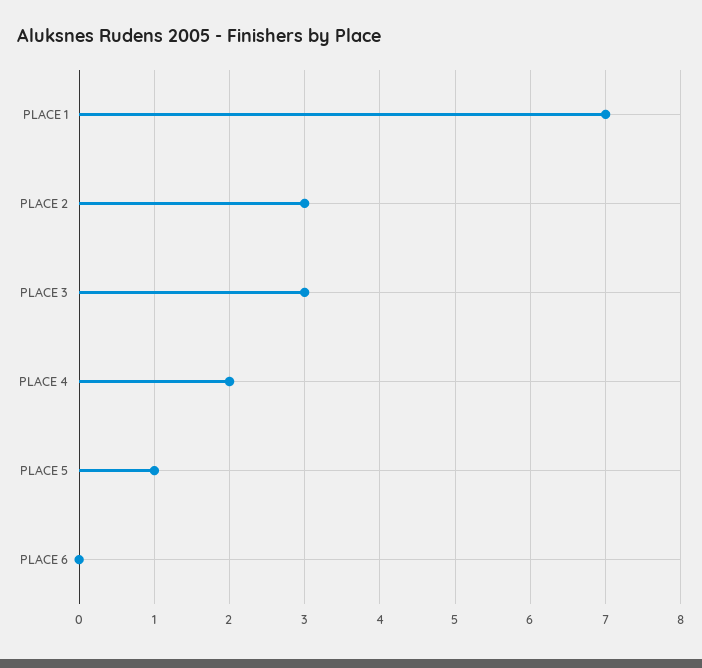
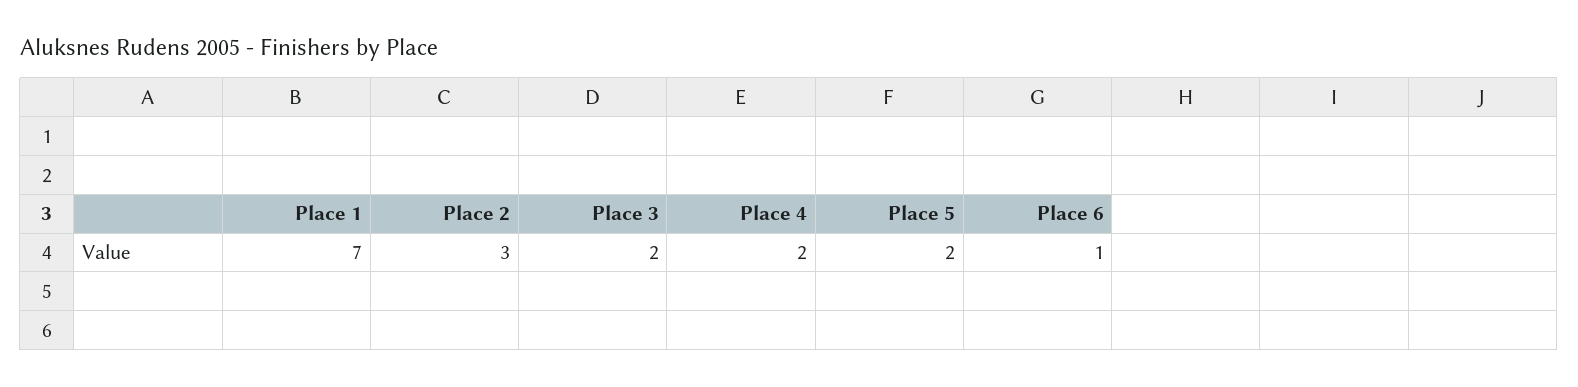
PLACE 3: 3 -> 2
PLACE 5: 1 -> 2
PLACE 6: 0 -> 1

